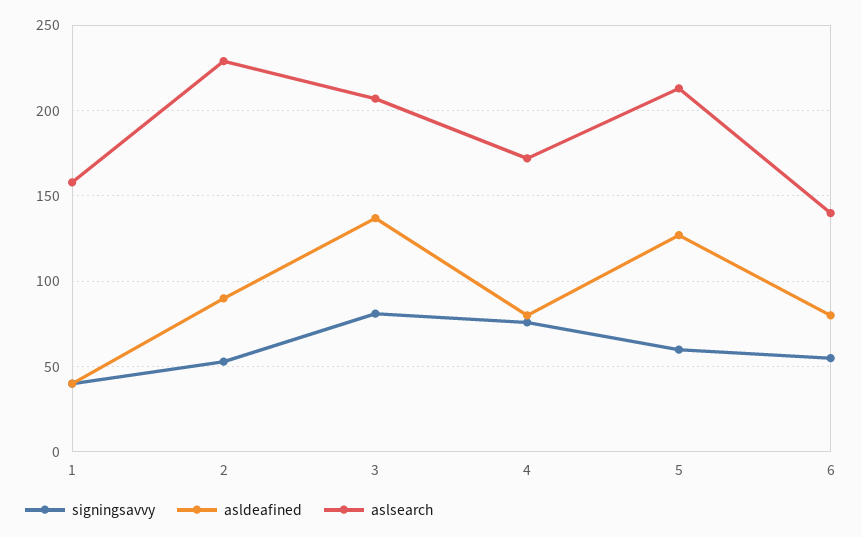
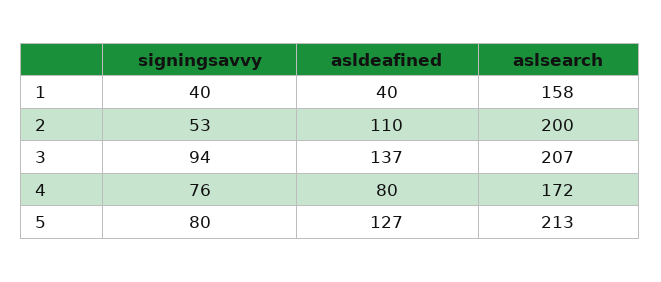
asldeafined, 2: 90 -> 110
aslsearch, 2: 230 -> 200
signingsavvy, 3: 80 -> 94
signingsavvy, 5: 60 -> 80
signingsavvy, 6: 55 -> none
asldeafined, 6: 80 -> none
aslsearch, 6: 140 -> none

